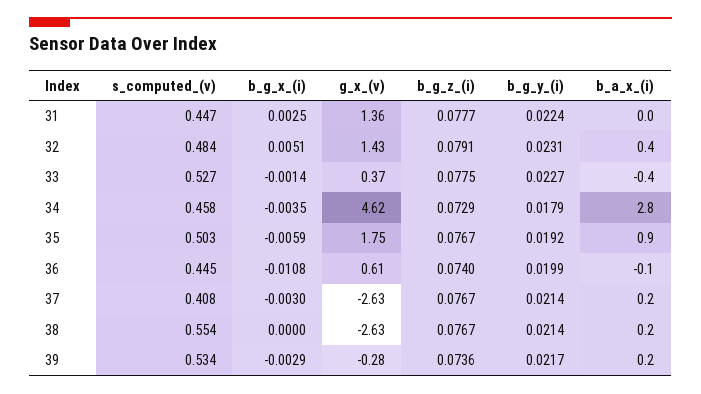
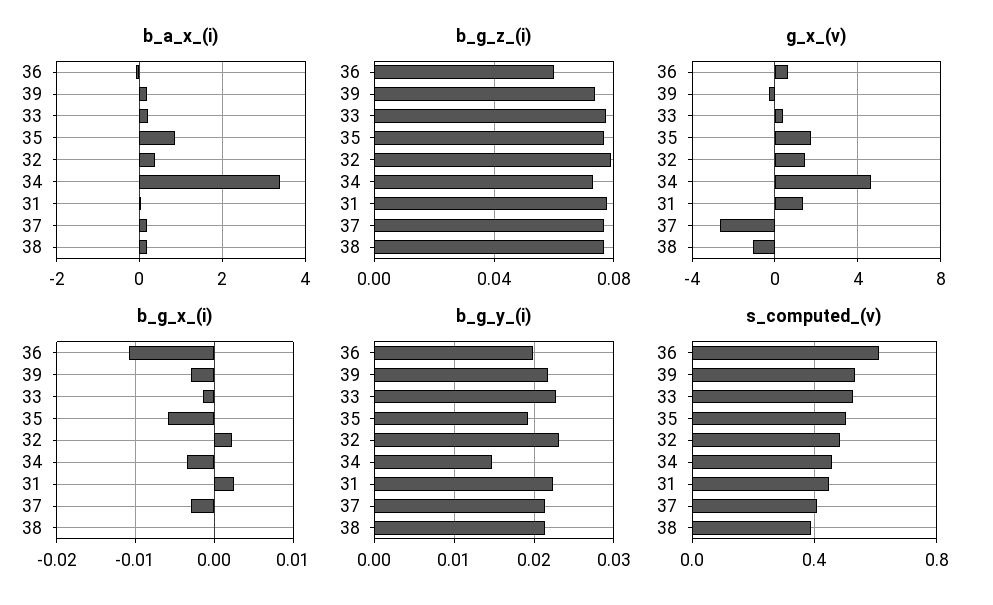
b_g_x_(i), 32: 0.0051 -> 0.002
b_a_x_(i), 33: -0.4 -> 0.2
b_g_y_(i), 34: 0.0179 -> 0.015
b_a_x_(i), 34: 2.8 -> 3.4
s_computed_(v), 36: 0.445 -> 0.6
b_g_z_(i), 36: 0.074 -> 0.06
s_computed_(v), 38: 0.554 -> 0.4
g_x_(v), 38: -2.63 -> -1

